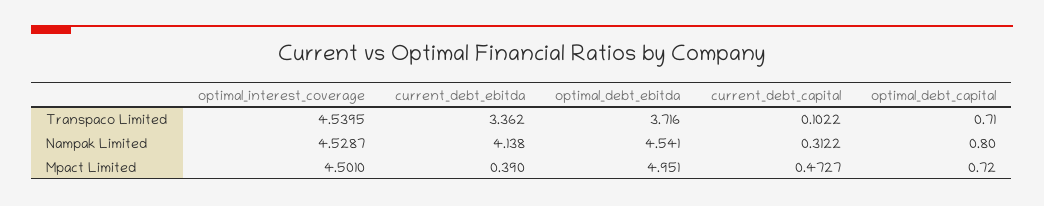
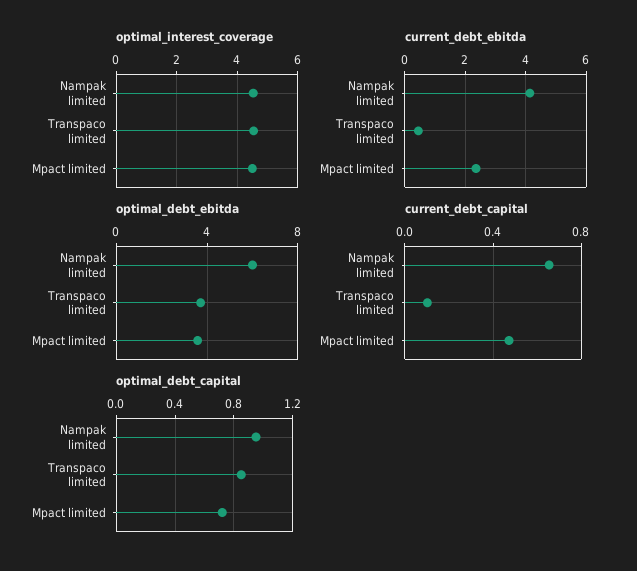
current_debt_ebitda, Transpaco Limited: 3.362 -> 0.4
optimal_debt_capital, Transpaco Limited: 0.71 -> 0.85
optimal_debt_ebitda, Nampak Limited: 4.541 -> 6
current_debt_capital, Nampak Limited: 0.3122 -> 0.65
optimal_debt_capital, Nampak Limited: 0.8 -> 0.95
current_debt_ebitda, Mpact Limited: 0.39 -> 2.4
optimal_debt_ebitda, Mpact Limited: 4.951 -> 3.5

